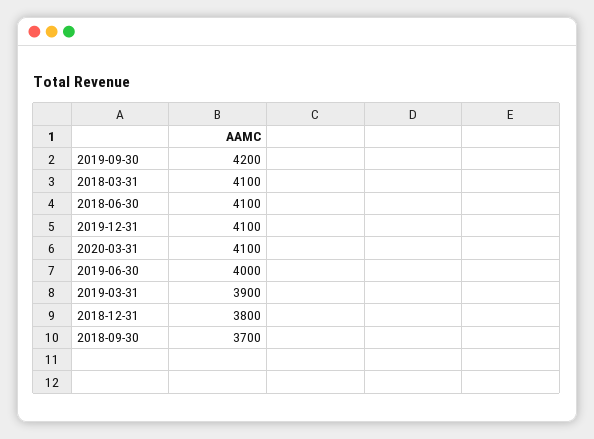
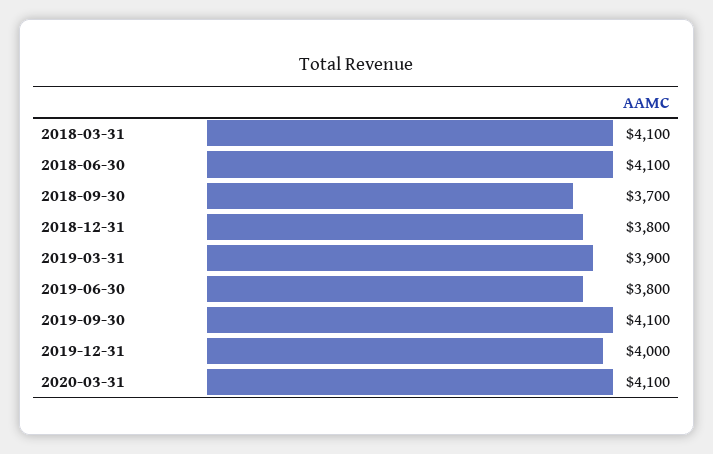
2019-09-30: 4200 -> 4100
2019-12-31: 4100 -> 4000
2019-06-30: 4000 -> 3800

